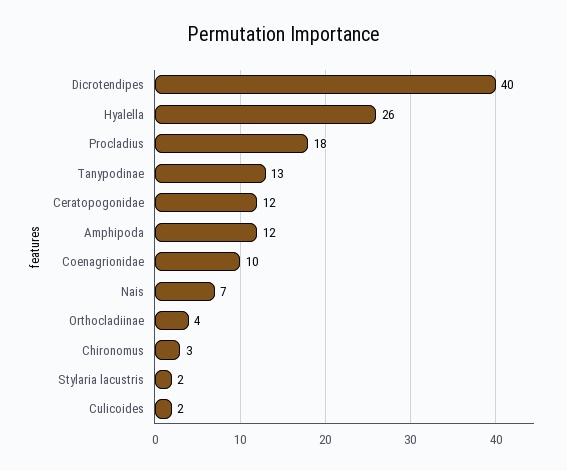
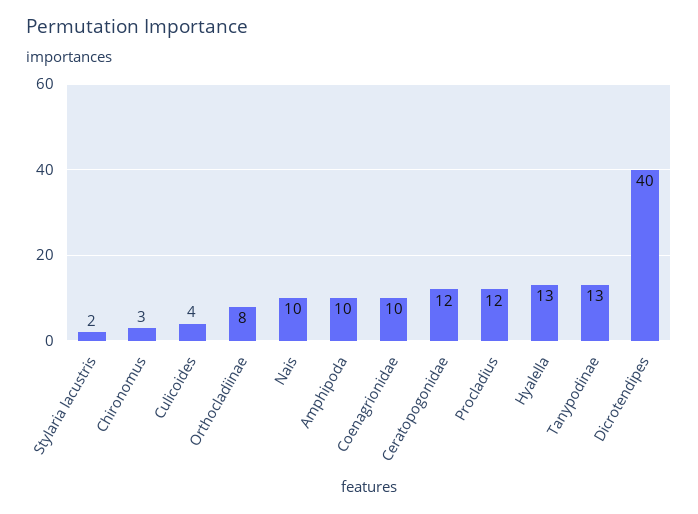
Hyalella: 26 -> 13
Procladius: 18 -> 12
Amphipoda: 12 -> 10
Nais: 7 -> 10
Orthocladiinae: 4 -> 8
Culicoides: 2 -> 4

